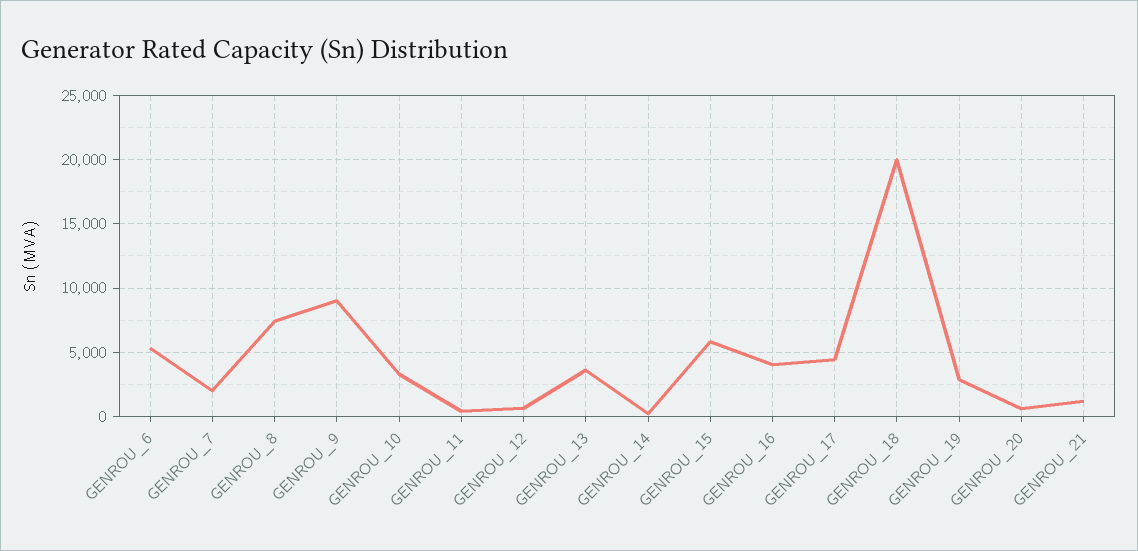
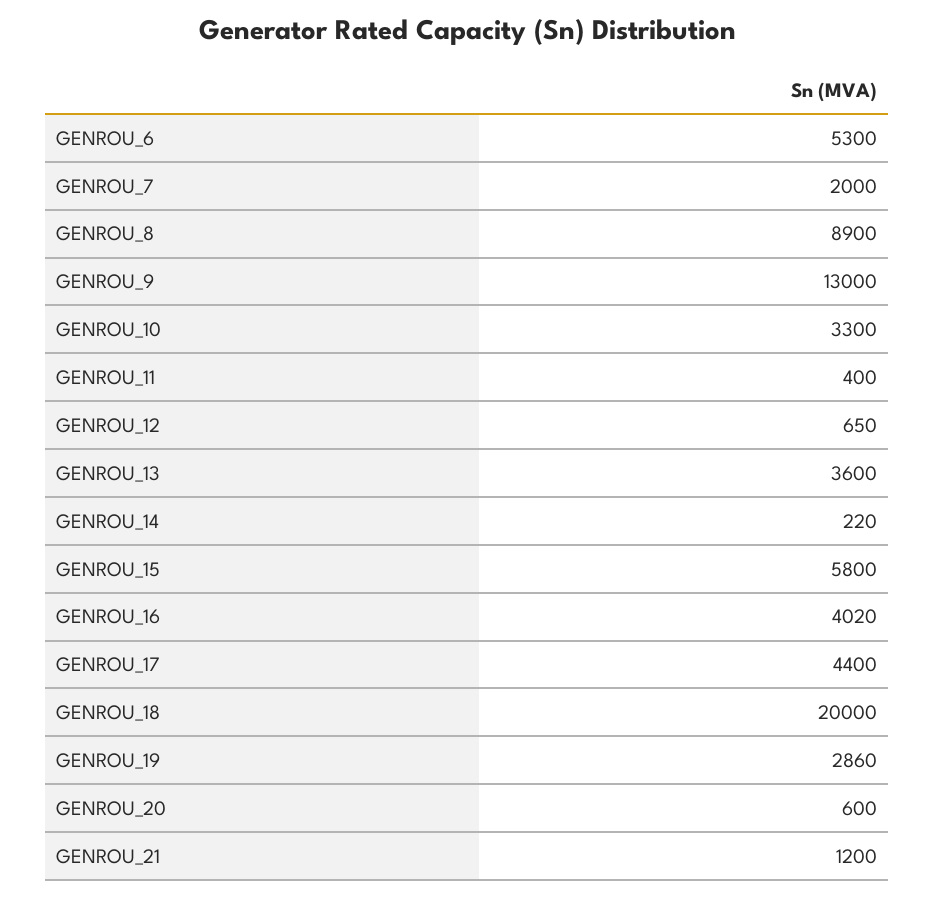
GENROU_8: 7500 -> 8900
GENROU_9: 9000 -> 13000

